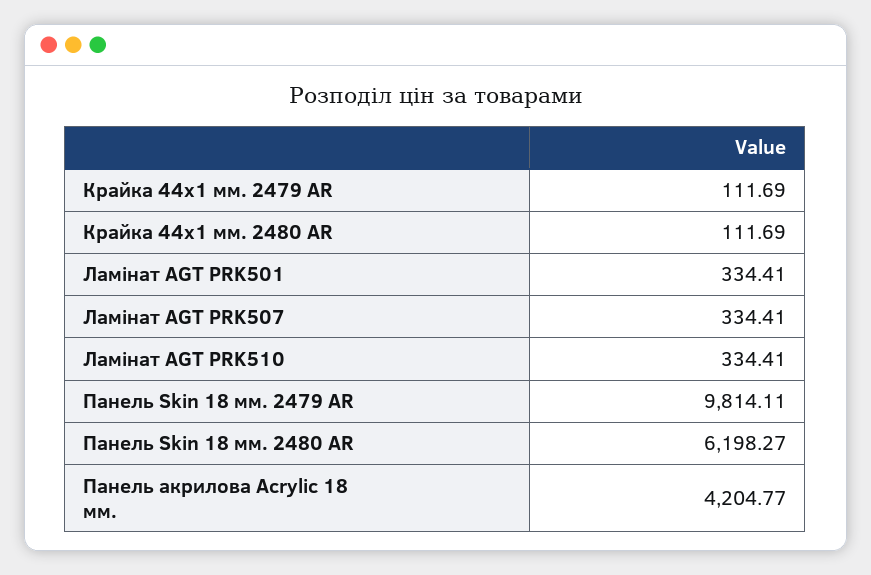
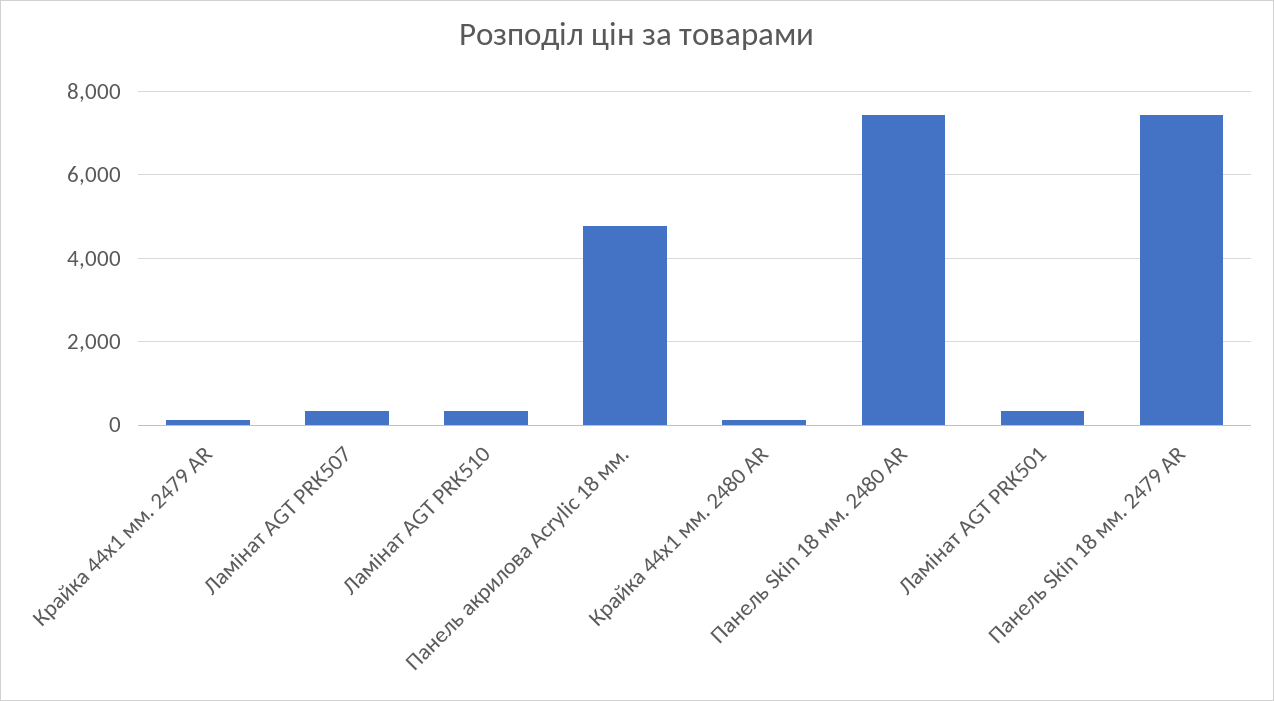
Панель Skin 18 мм. 2479 AR: 9814.11 -> 7400
Панель Skin 18 мм. 2480 AR: 6198.27 -> 7400
Панель акрилова Acrylic 18 мм.: 4204.77 -> 4800

